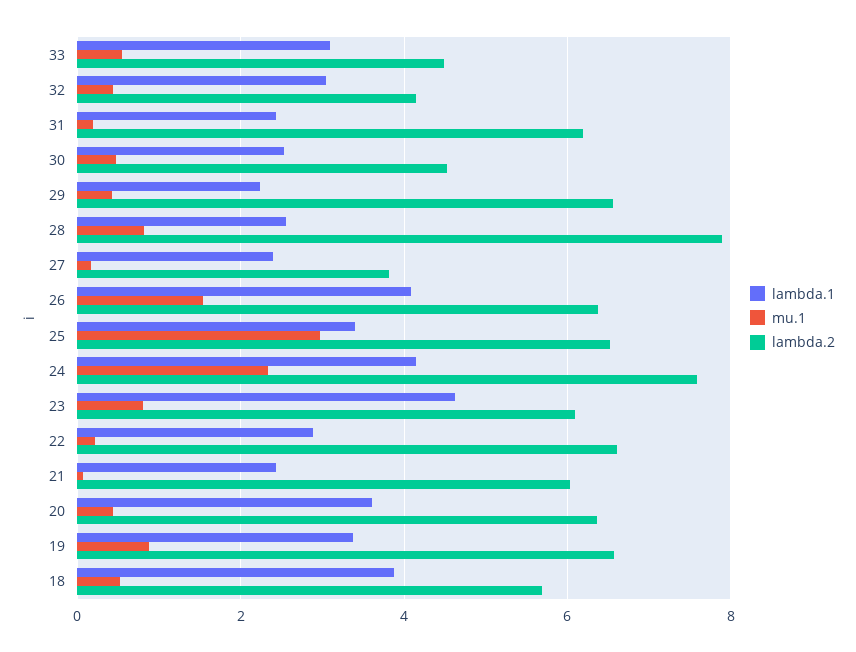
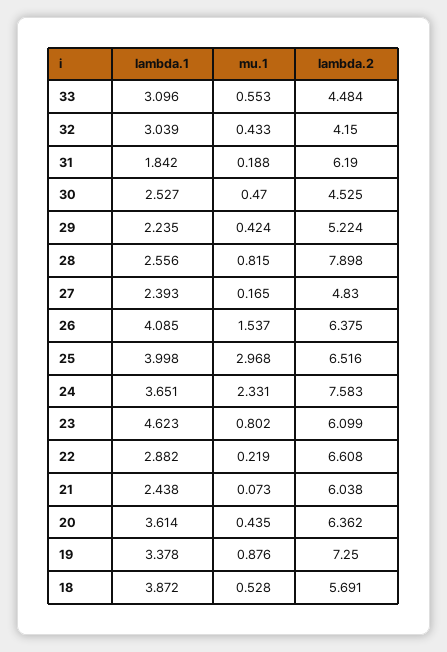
lambda.1, 31: 2.4 -> 1.842
lambda.2, 29: 6.6 -> 5.224
lambda.2, 27: 3.8 -> 4.83
lambda.1, 25: 3.4 -> 3.998
lambda.1, 24: 4.2 -> 3.651
lambda.2, 19: 6.6 -> 7.25

